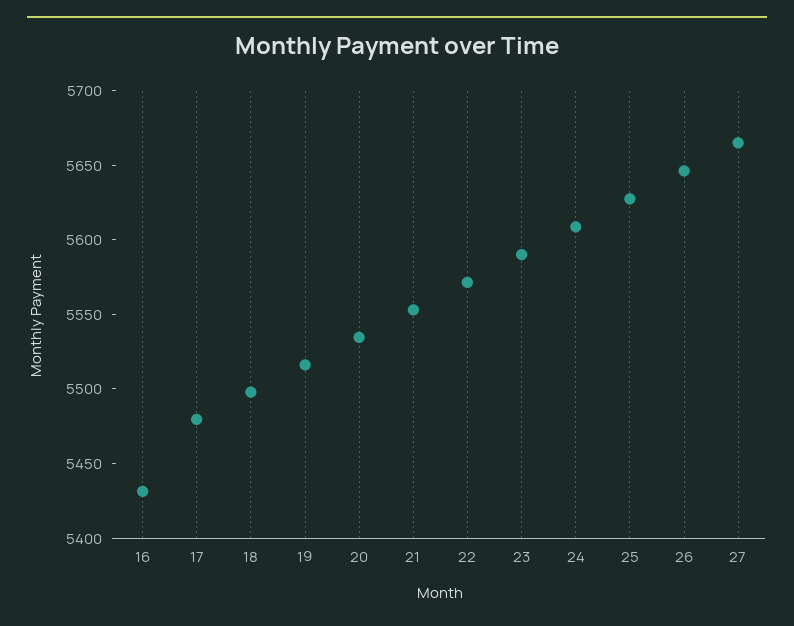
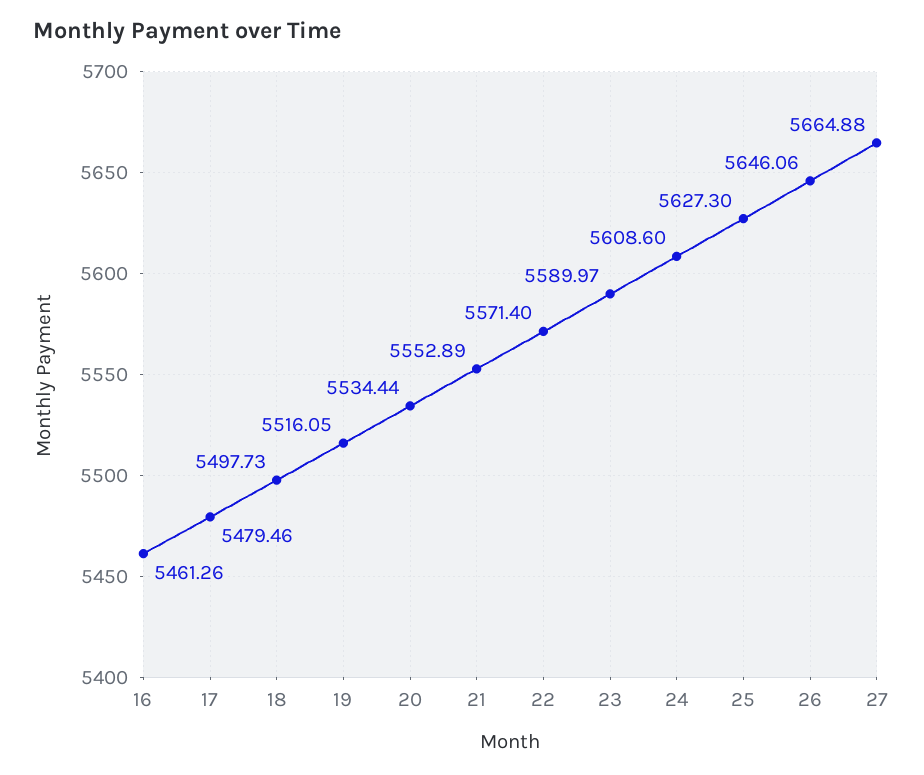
16: 5430 -> 5461.26

